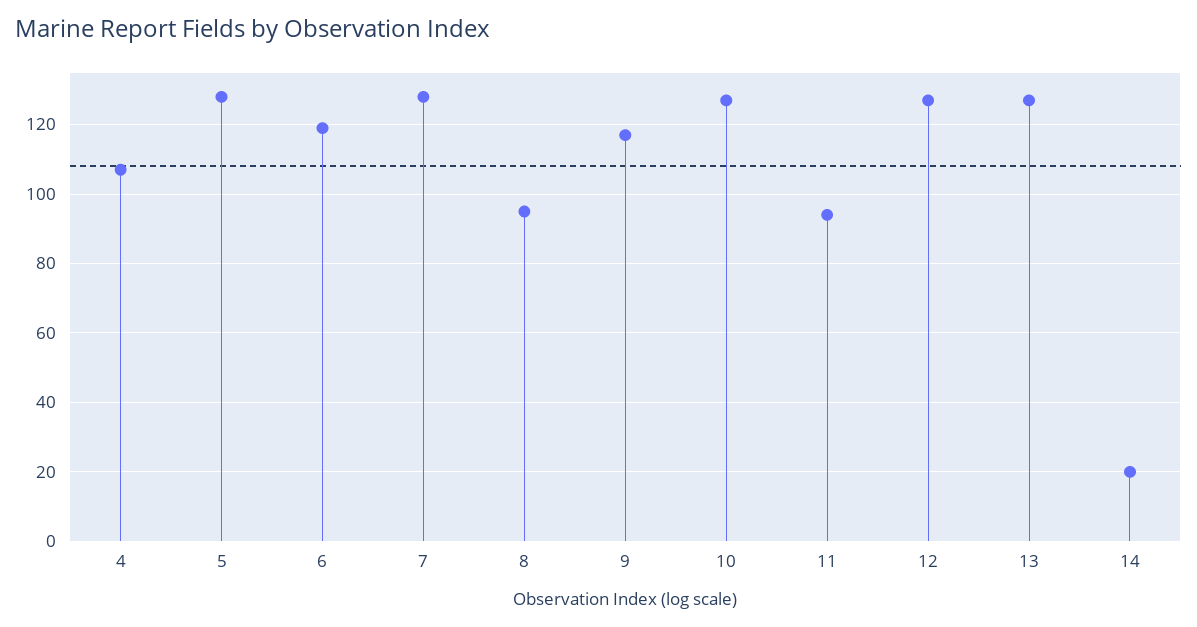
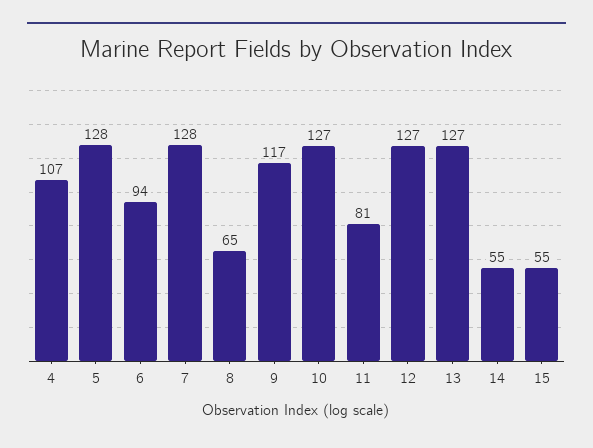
6: 120 -> 94
8: 95 -> 65
11: 95 -> 81
14: 20 -> 55
15: none -> 55

